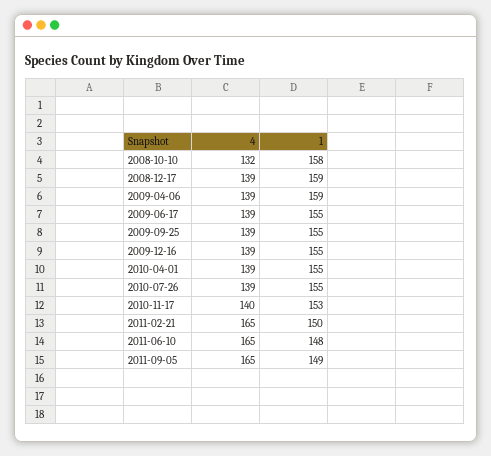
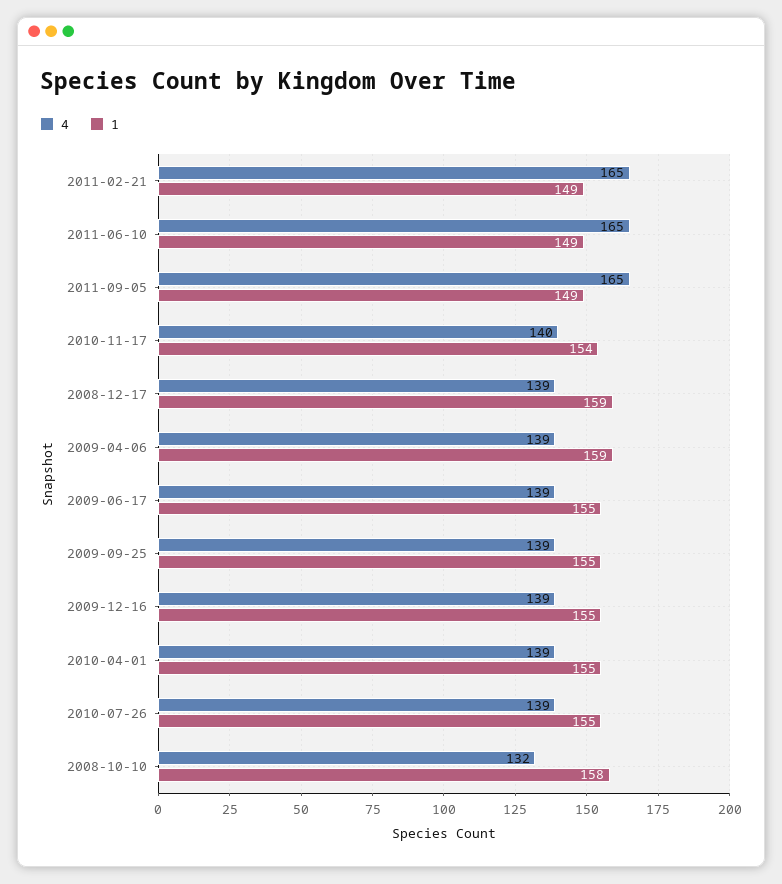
1, 2010-11-17: 153 -> 154
1, 2011-02-21: 150 -> 149
1, 2011-06-10: 148 -> 149

